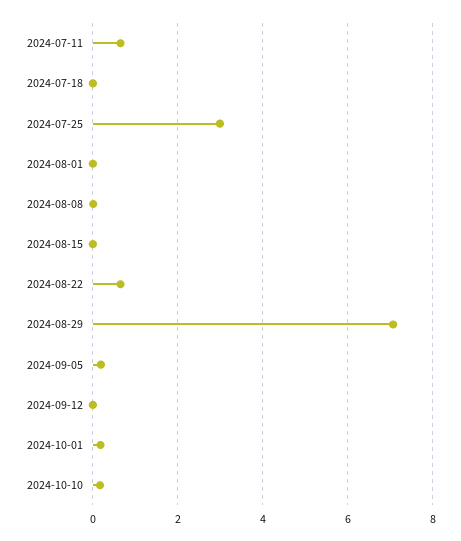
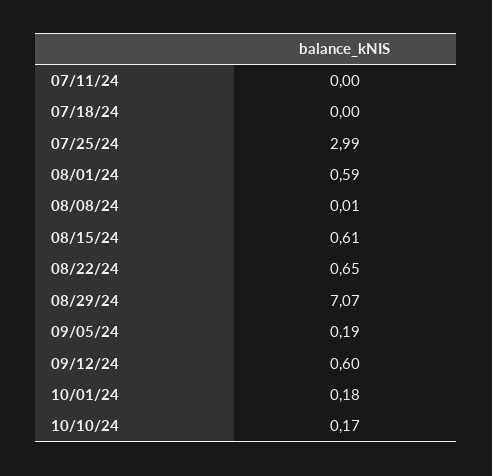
2024-07-11: 0.6 -> 0
2024-08-01: 0 -> 0.59
2024-08-15: 0 -> 0.61
2024-09-12: 0 -> 0.6

